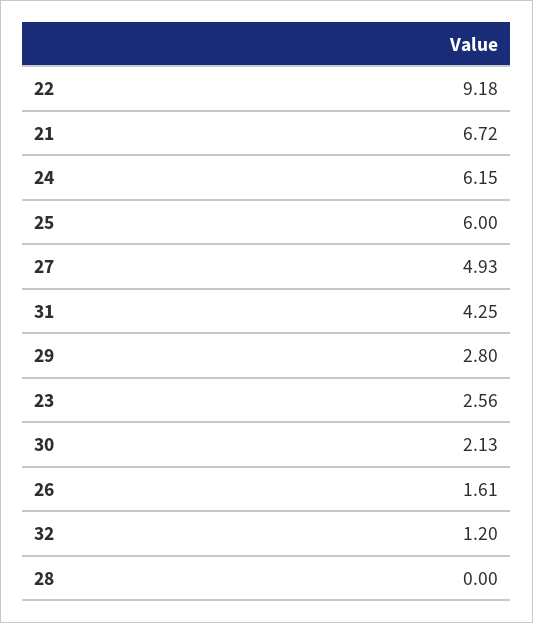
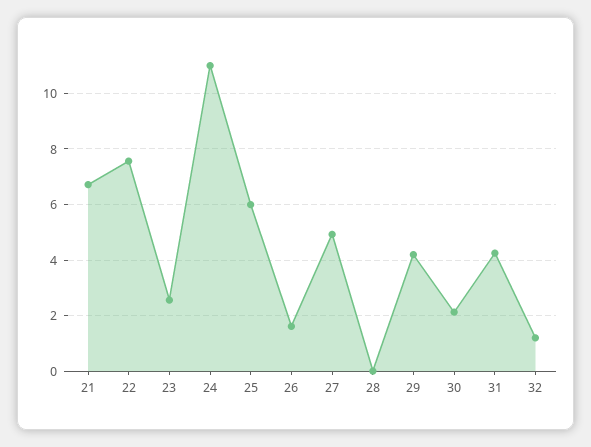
22: 9.18 -> 7.5
24: 6.15 -> 11
29: 2.8 -> 4.25

